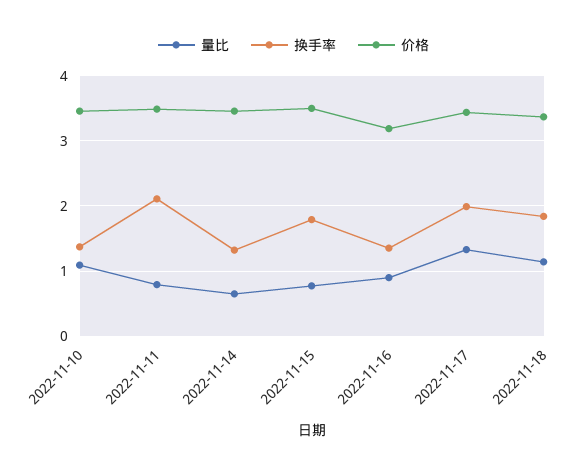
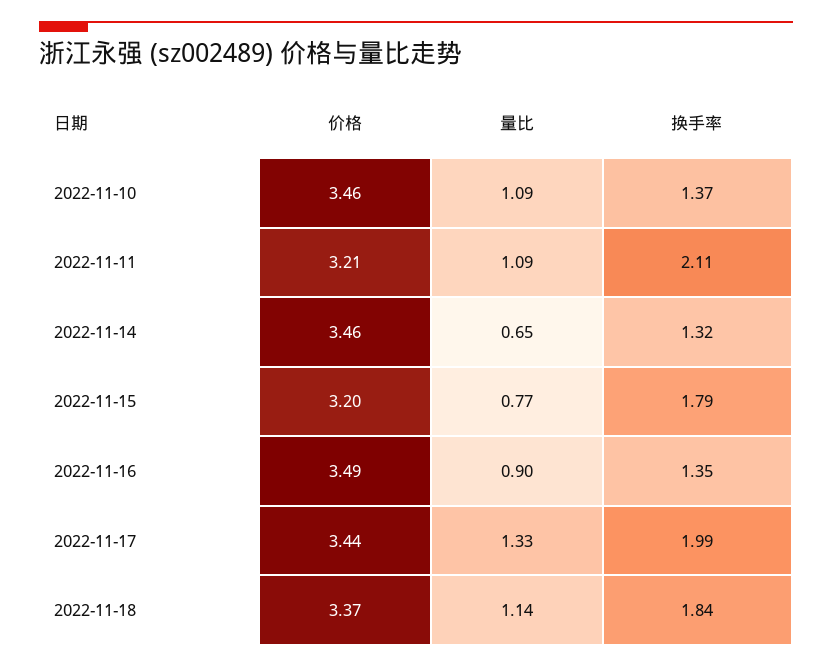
量比, 2022-11-11: 0.8 -> 1.09
价格, 2022-11-11: 3.5 -> 3.21
价格, 2022-11-15: 3.5 -> 3.2
价格, 2022-11-16: 3.2 -> 3.49

